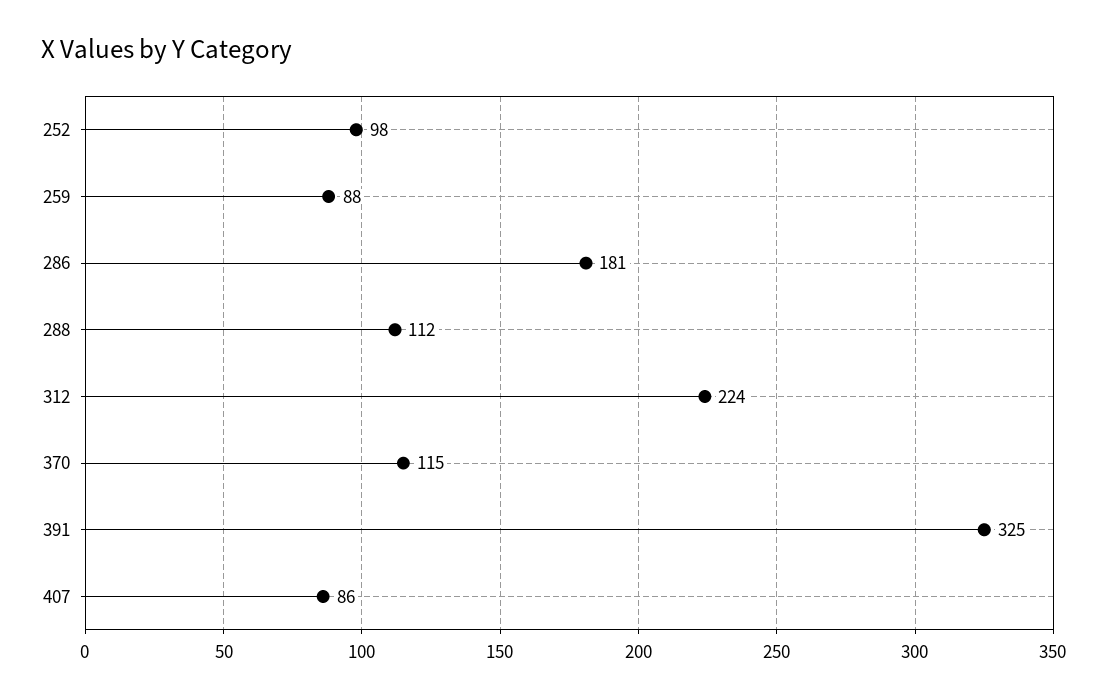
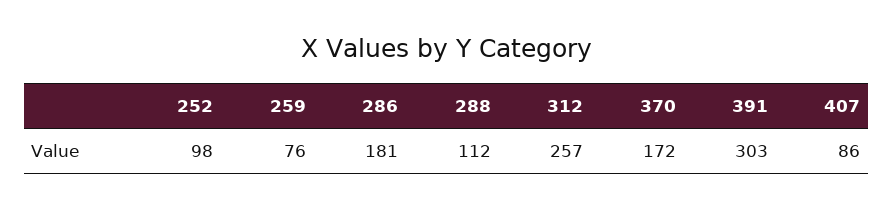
259: 88 -> 76
312: 224 -> 257
370: 115 -> 172
391: 325 -> 303

